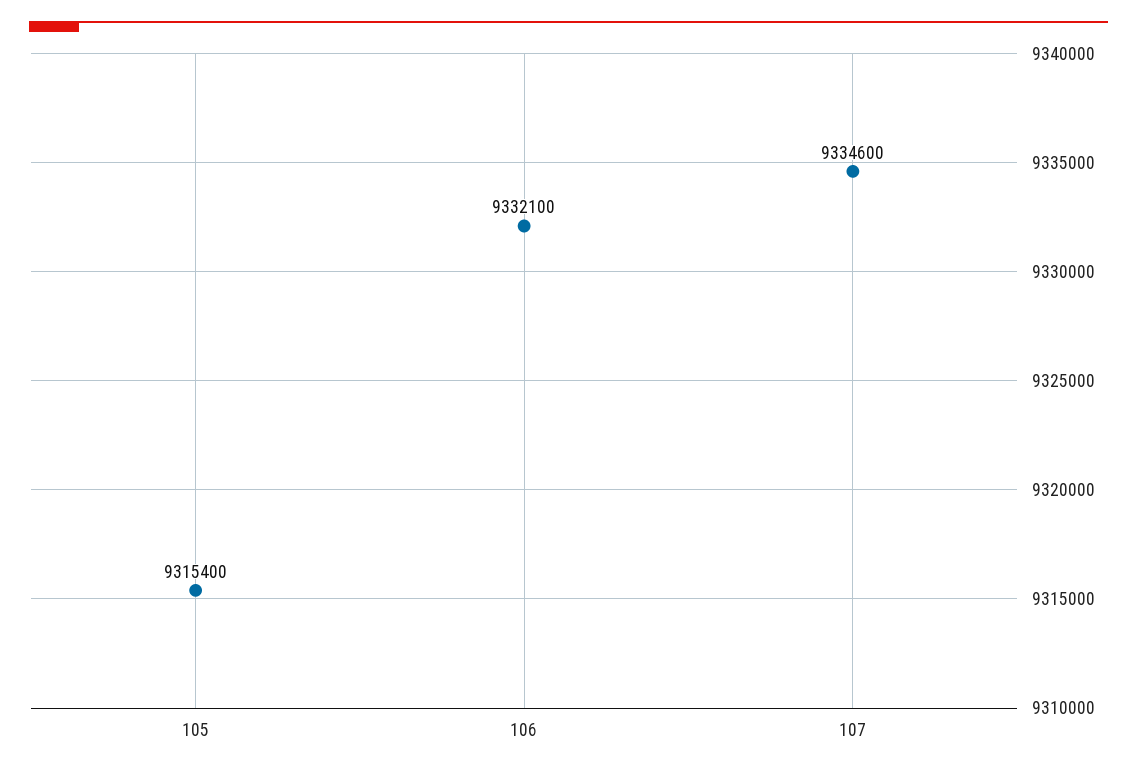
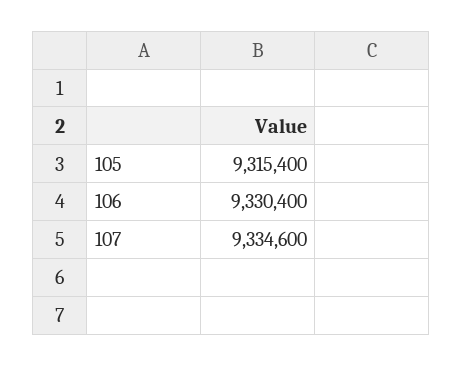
106: 9332100 -> 9330400

